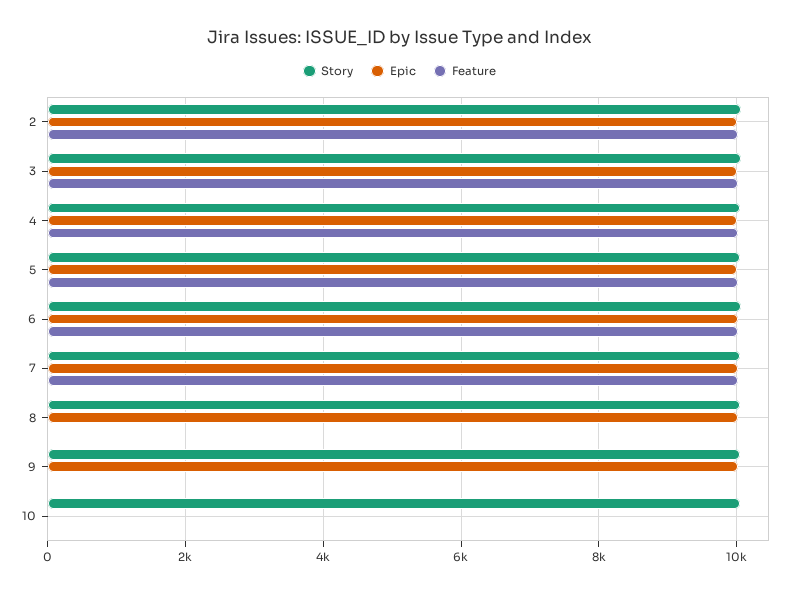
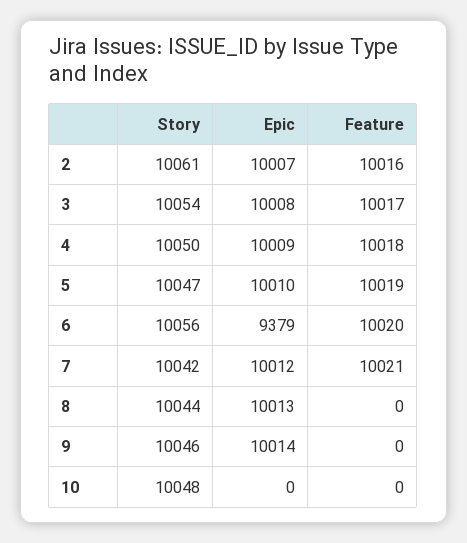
Epic, 6: 10000 -> 9379

